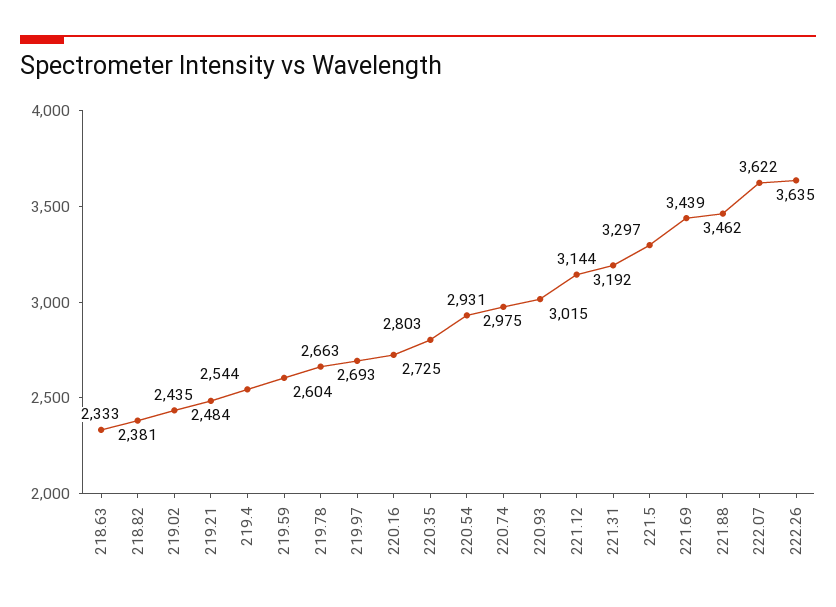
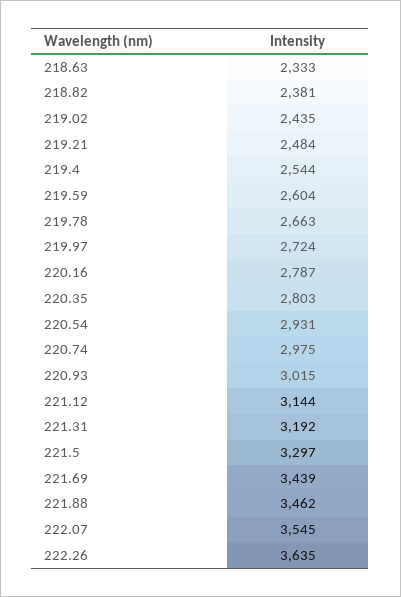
219.97: 2693 -> 2724
220.16: 2725 -> 2787
222.07: 3622 -> 3545

